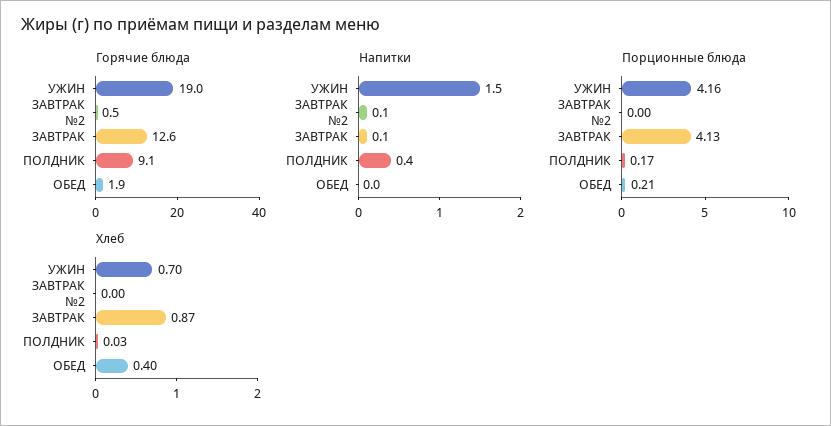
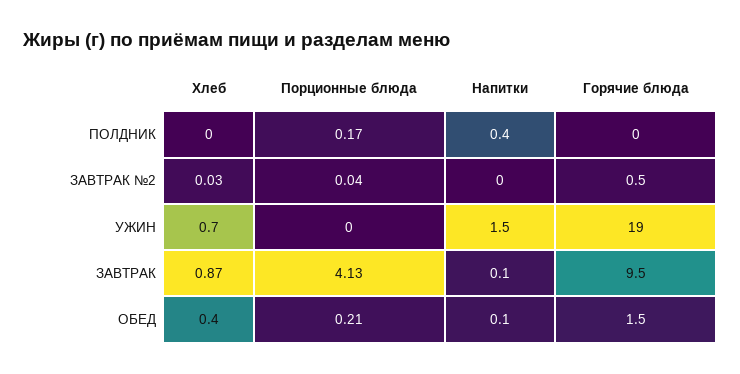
Горячие блюда, ЗАВТРАК: 12.6 -> 9.5
Горячие блюда, ПОЛДНИК: 9.1 -> 0
Горячие блюда, ОБЕД: 1.9 -> 1.5
Напитки, ЗАВТРАК №2: 0.1 -> 0
Напитки, ОБЕД: 0 -> 0.1
Порционные блюда, УЖИН: 4.16 -> 0
Порционные блюда, ЗАВТРАК №2: 0 -> 0.04
Хлеб, ЗАВТРАК №2: 0 -> 0.03
Хлеб, ПОЛДНИК: 0.03 -> 0

